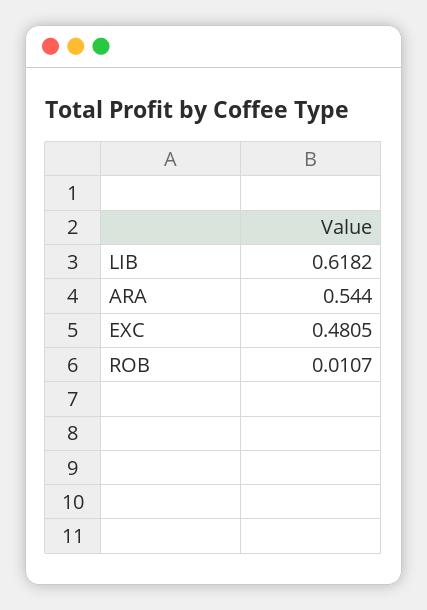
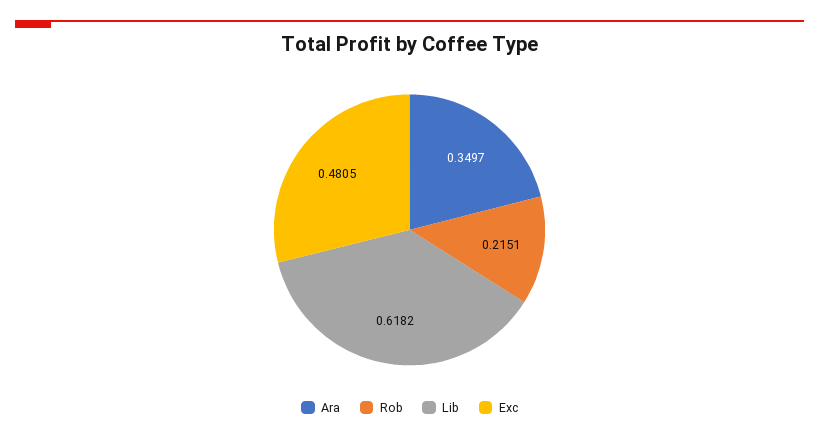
ARA: 0.544 -> 0.3497
ROB: 0.0107 -> 0.2151

